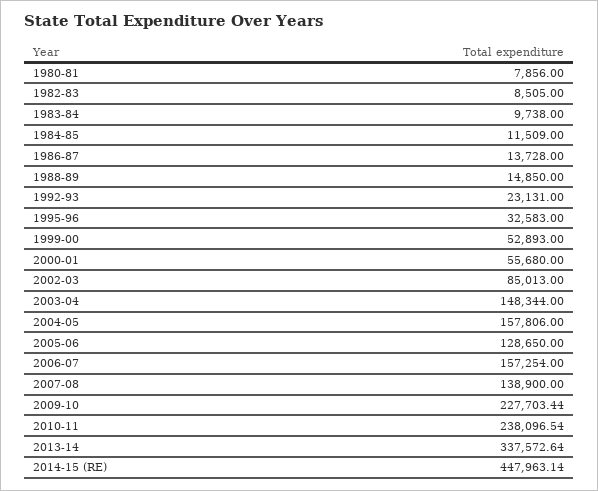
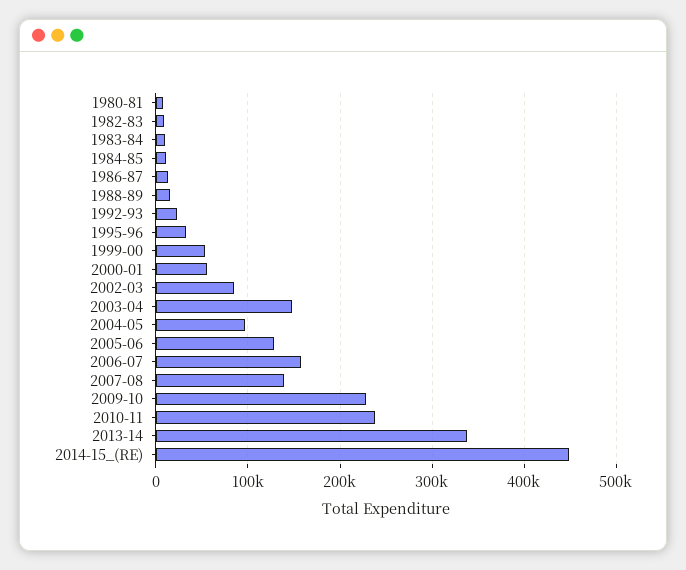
2004-05: 157806 -> 100000

